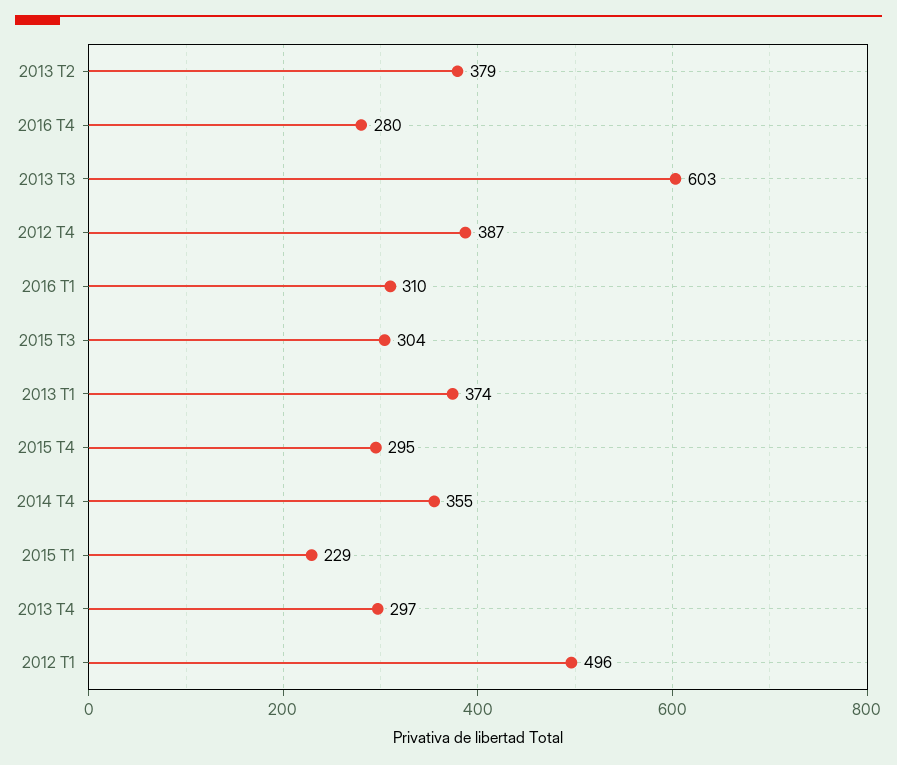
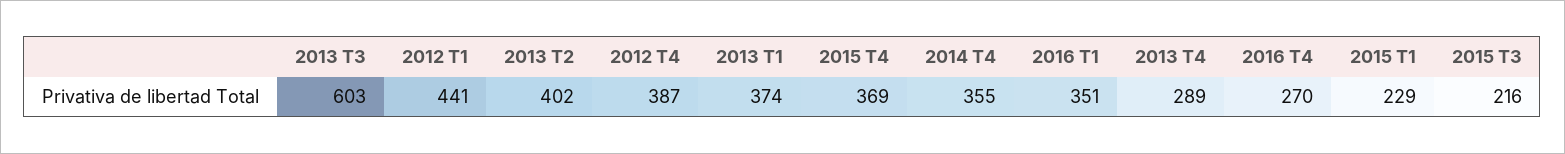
2013 T2: 379 -> 402
2016 T4: 280 -> 270
2016 T1: 310 -> 351
2015 T3: 304 -> 216
2015 T4: 295 -> 369
2013 T4: 297 -> 289
2012 T1: 496 -> 441

